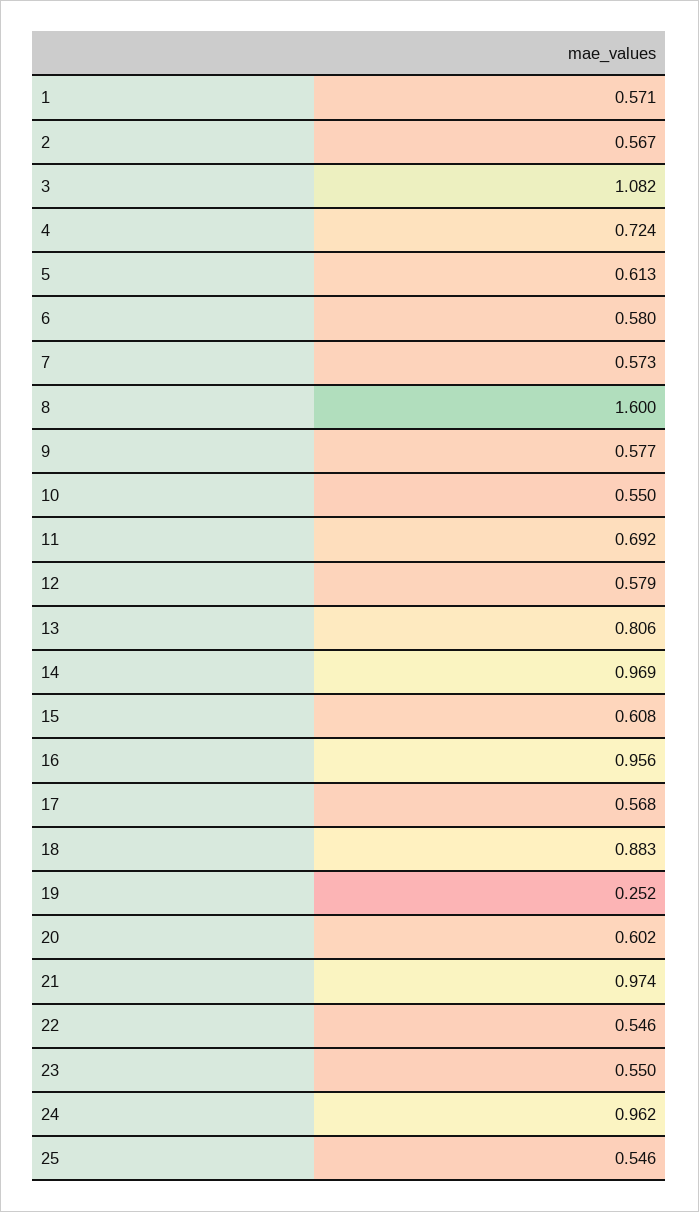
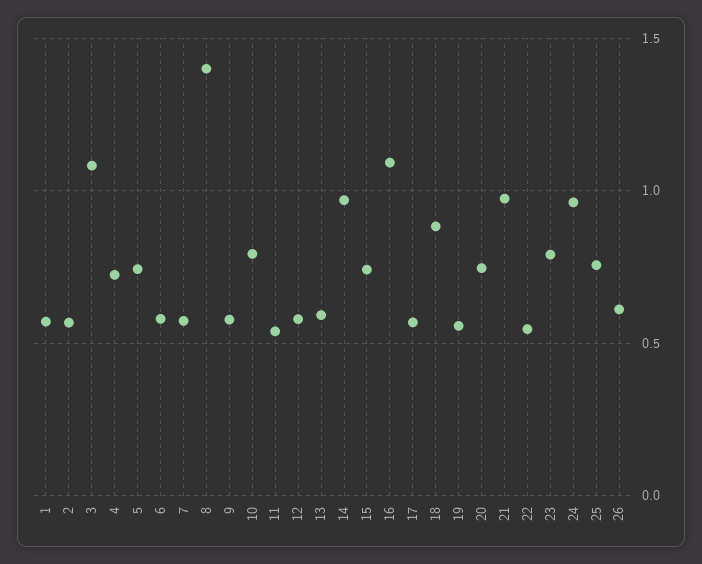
5: 0.613 -> 0.75
8: 1.6 -> 1.4
10: 0.55 -> 0.8
11: 0.692 -> 0.55
13: 0.806 -> 0.6
15: 0.608 -> 0.75
16: 0.956 -> 1.1
19: 0.252 -> 0.55
20: 0.602 -> 0.75
23: 0.55 -> 0.8
25: 0.546 -> 0.75
26: none -> 0.6

